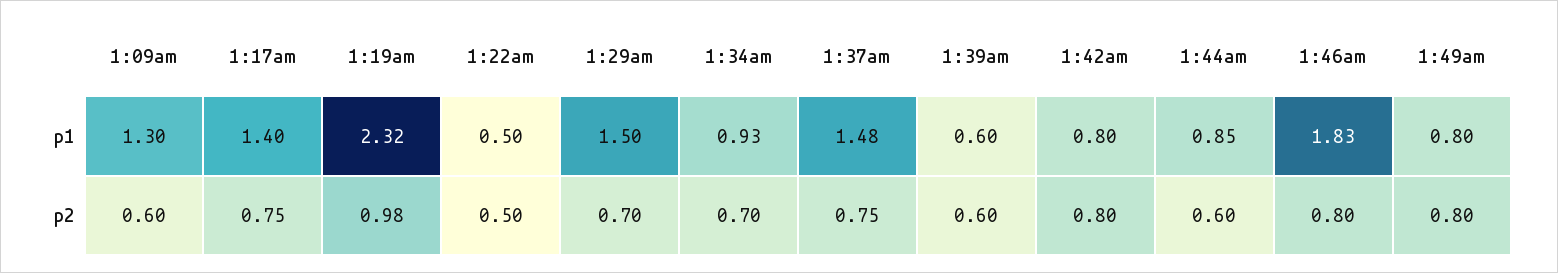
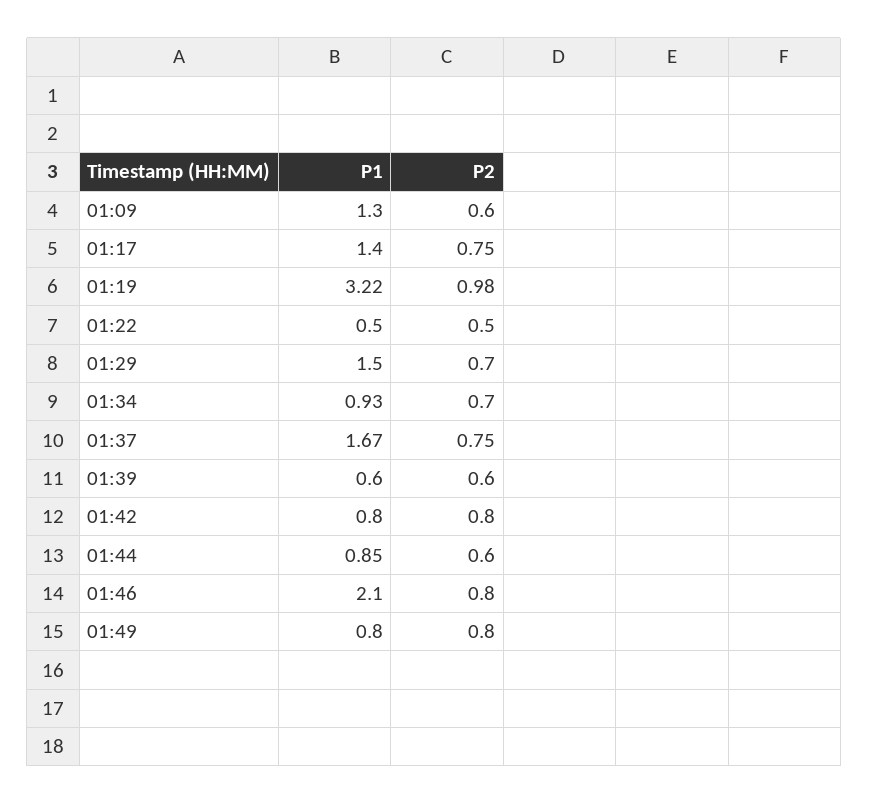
1:19am, p1: 2.32 -> 3.22
1:37am, p1: 1.48 -> 1.67
1:46am, p1: 1.83 -> 2.1

